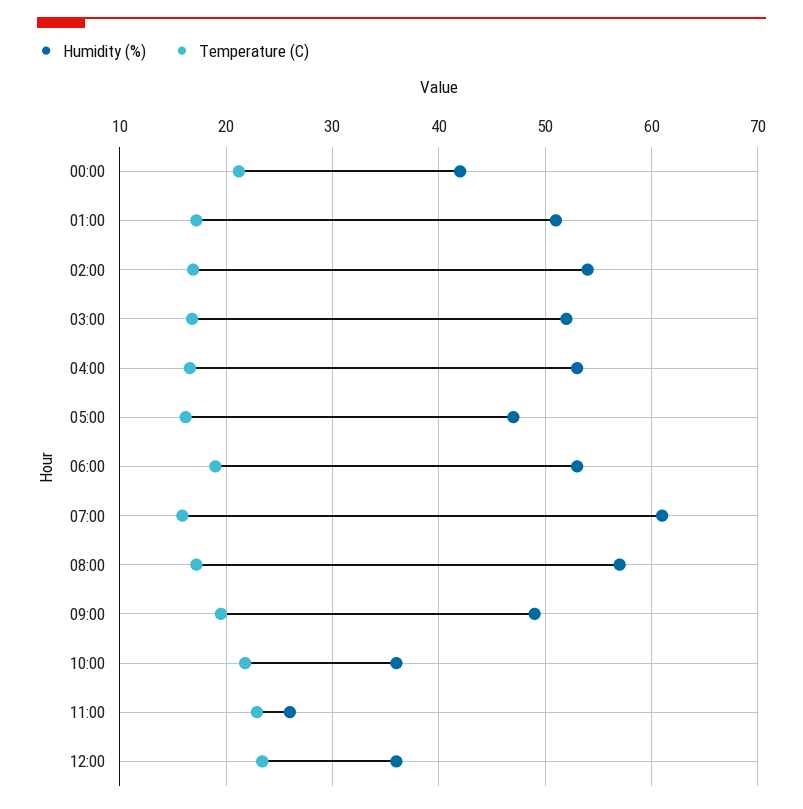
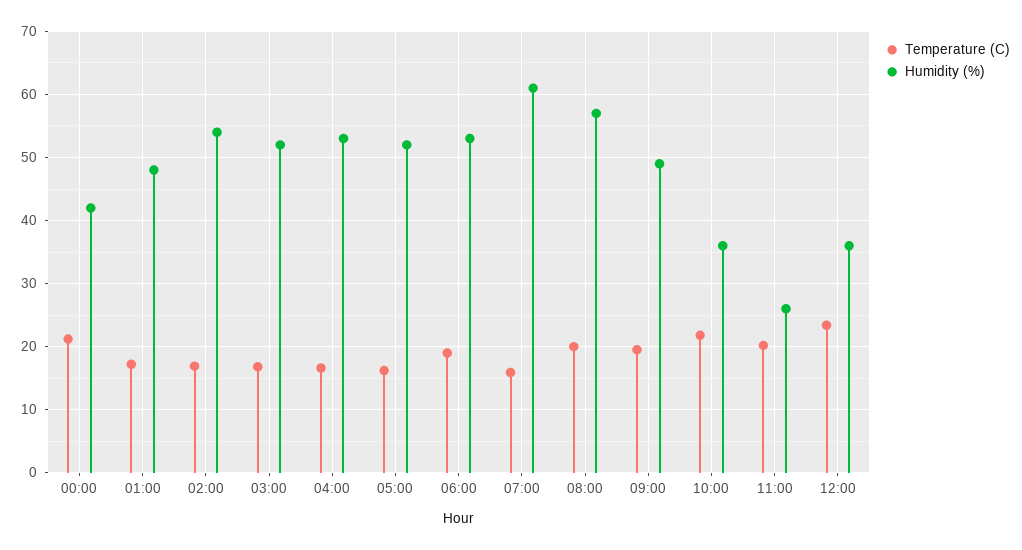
Humidity (%), 01:00: 51 -> 48
Humidity (%), 05:00: 47 -> 52
Temperature (C), 08:00: 17 -> 20
Temperature (C), 11:00: 23 -> 20

